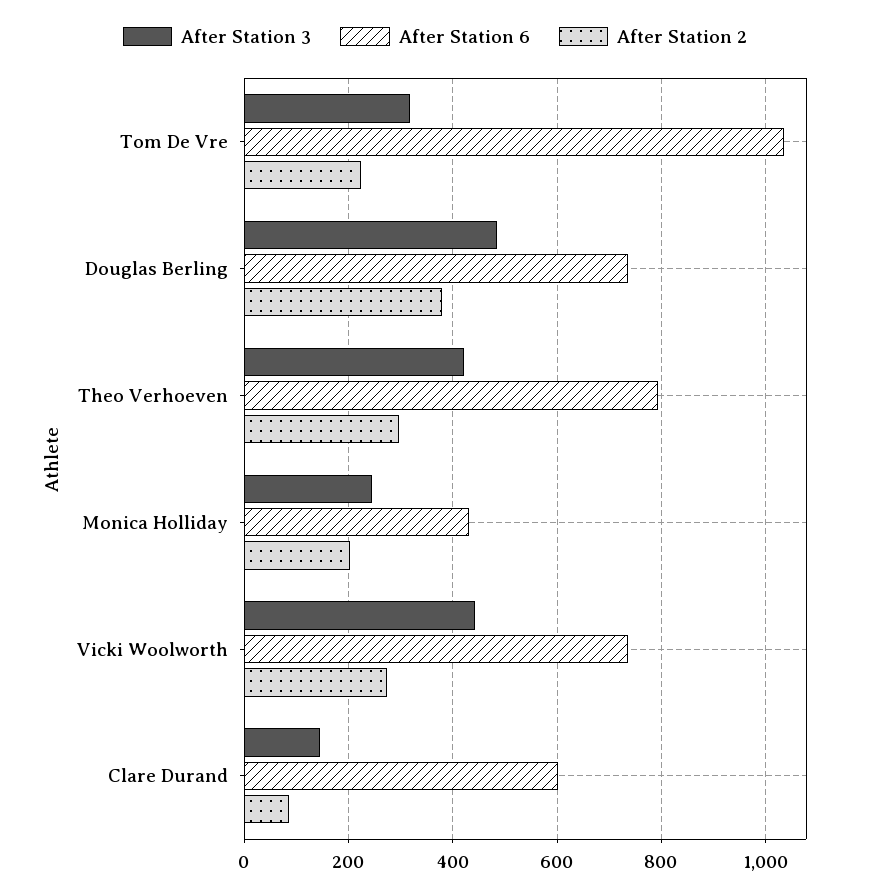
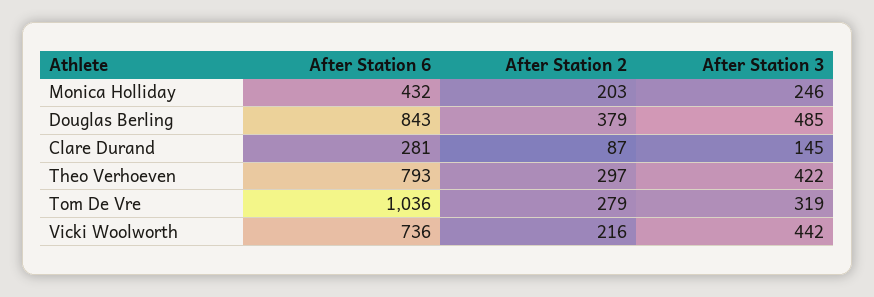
After Station 2, Tom De Vre: 220 -> 279
After Station 6, Douglas Berling: 740 -> 843
After Station 2, Vicki Woolworth: 280 -> 216
After Station 6, Clare Durand: 600 -> 281

